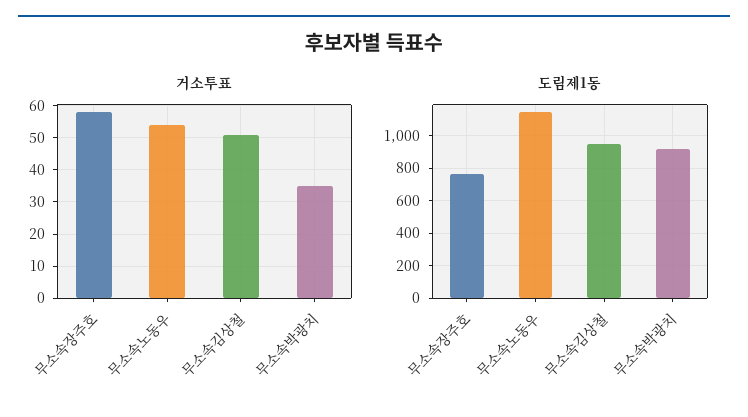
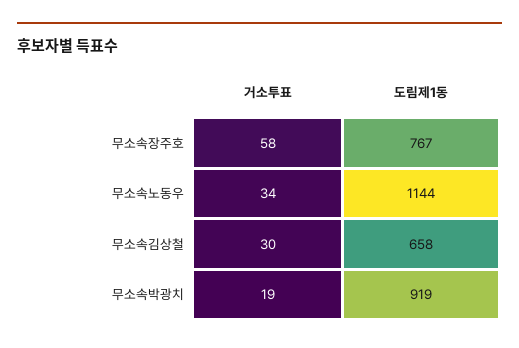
거소투표, 무소속노동우: 55 -> 34
거소투표, 무소속김상철: 50 -> 30
거소투표, 무소속박광치: 35 -> 19
도림제1동, 무소속김상철: 950 -> 658

